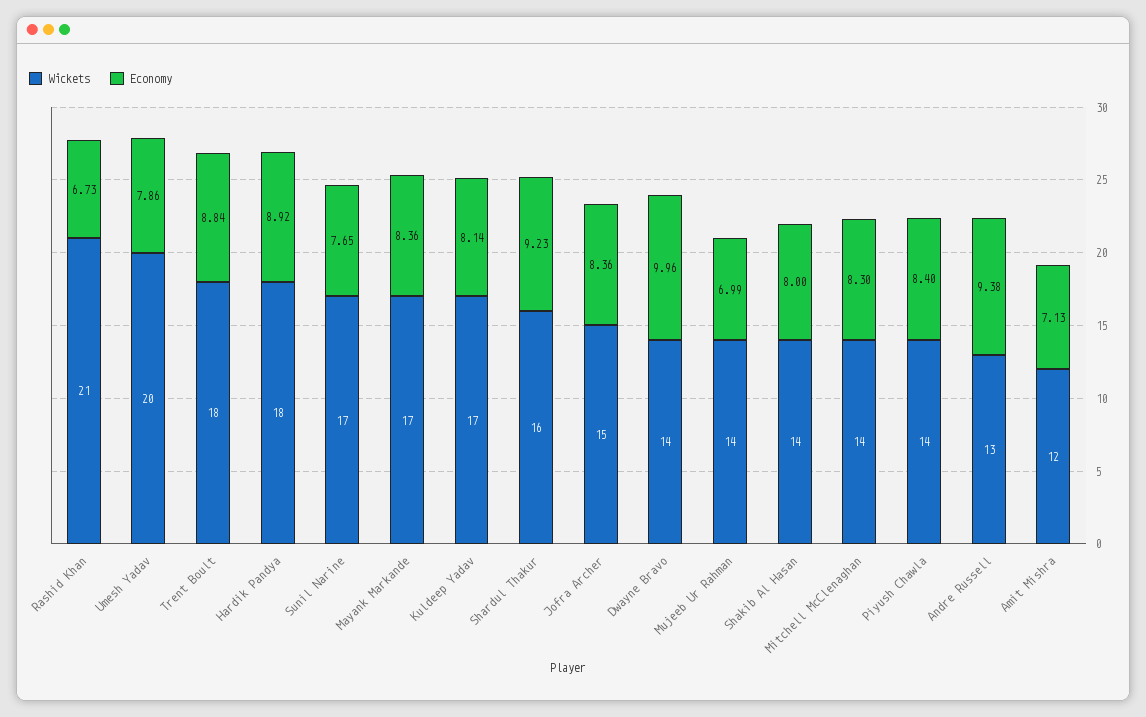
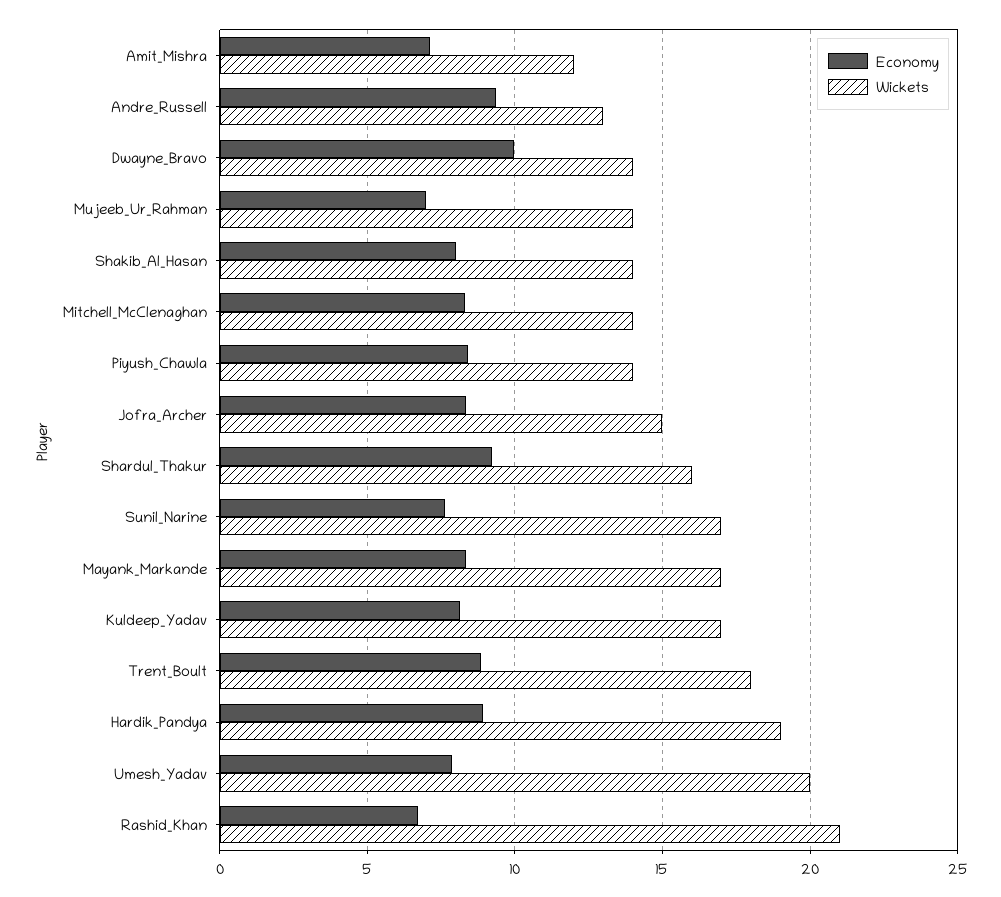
Wickets, Hardik Pandya: 18 -> 19

